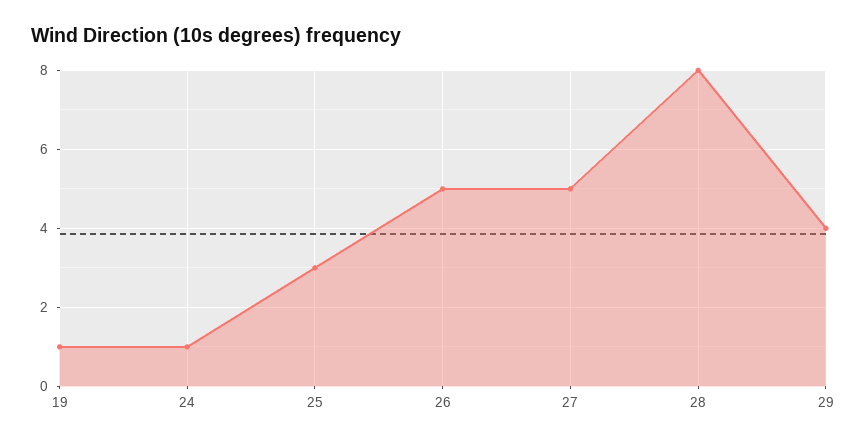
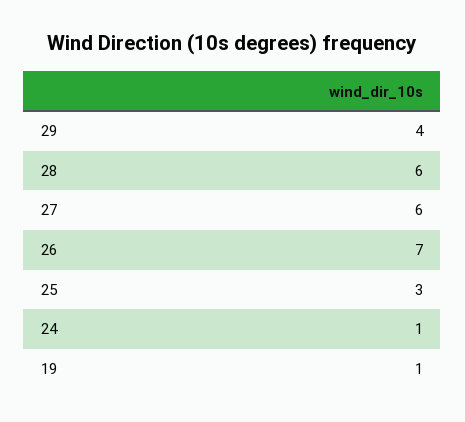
26: 5 -> 7
27: 5 -> 6
28: 8 -> 6

